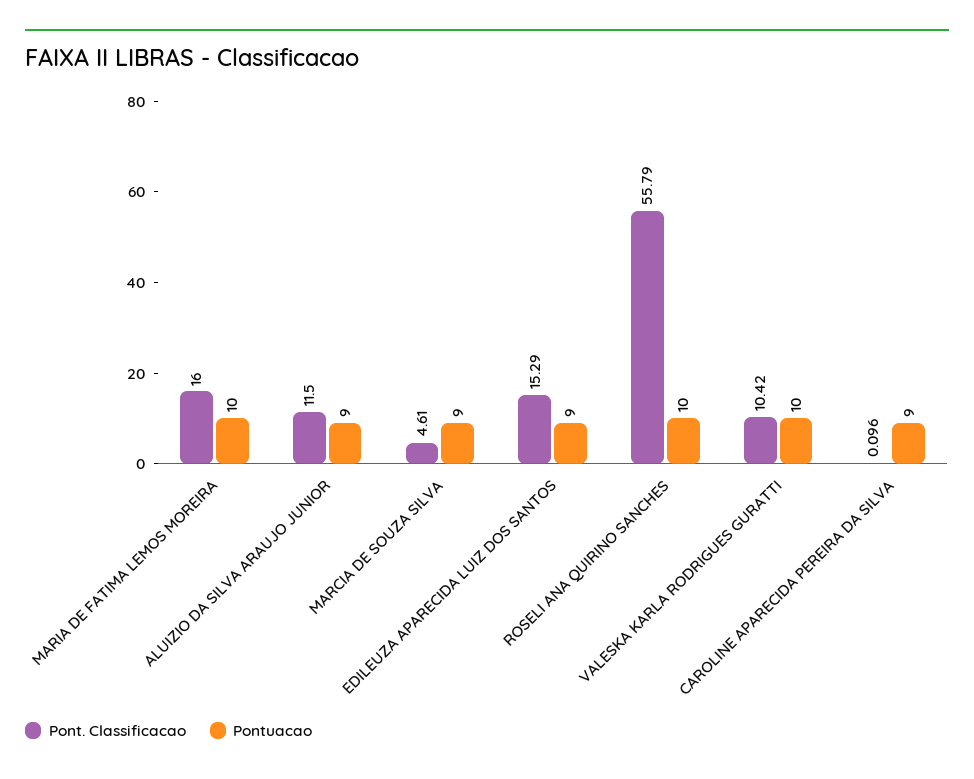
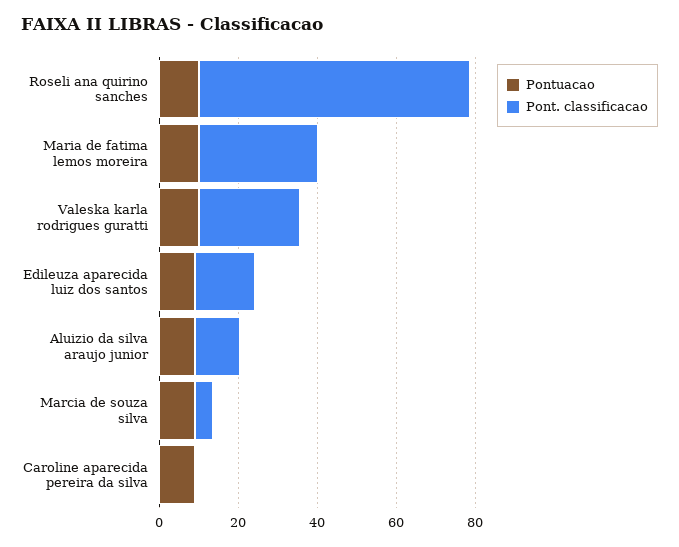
Pont. Classificacao, MARIA DE FATIMA LEMOS MOREIRA: 16 -> 30
Pont. Classificacao, ROSELI ANA QUIRINO SANCHES: 55.79 -> 70
Pont. Classificacao, VALESKA KARLA RODRIGUES GURATTI: 10.42 -> 25

